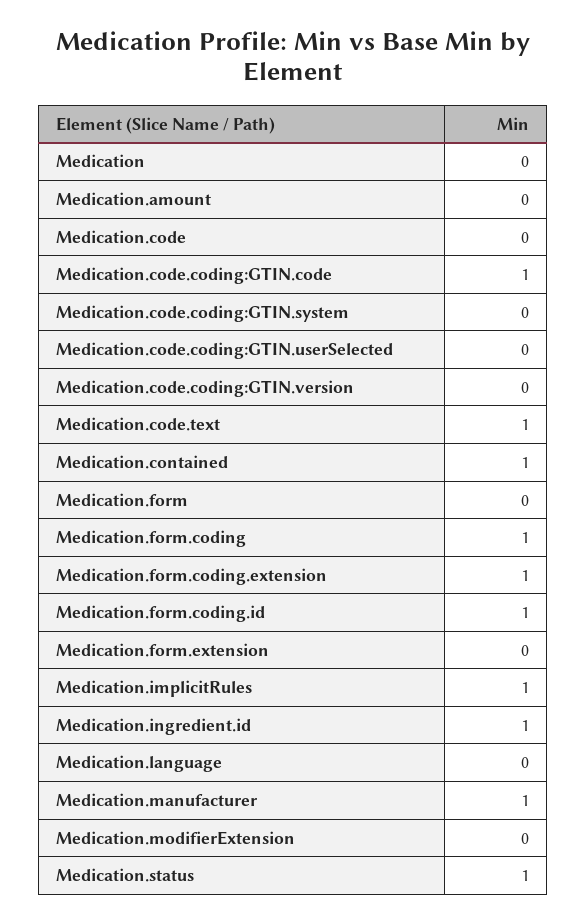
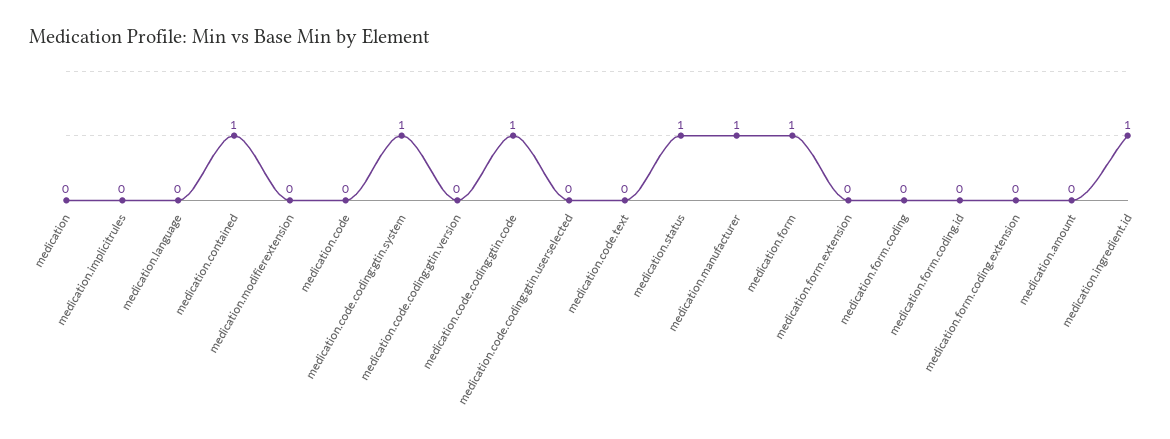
Medication.code.coding:GTIN.system: 0 -> 1
Medication.code.text: 1 -> 0
Medication.form: 0 -> 1
Medication.form.coding: 1 -> 0
Medication.form.coding.extension: 1 -> 0
Medication.form.coding.id: 1 -> 0
Medication.implicitRules: 1 -> 0

